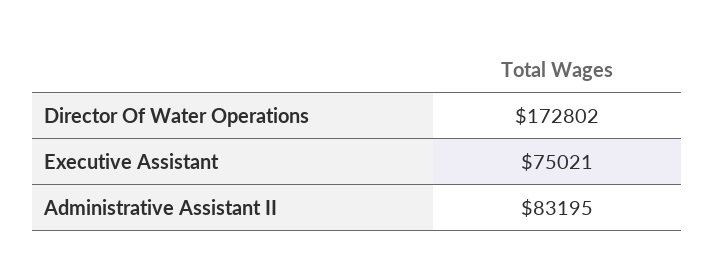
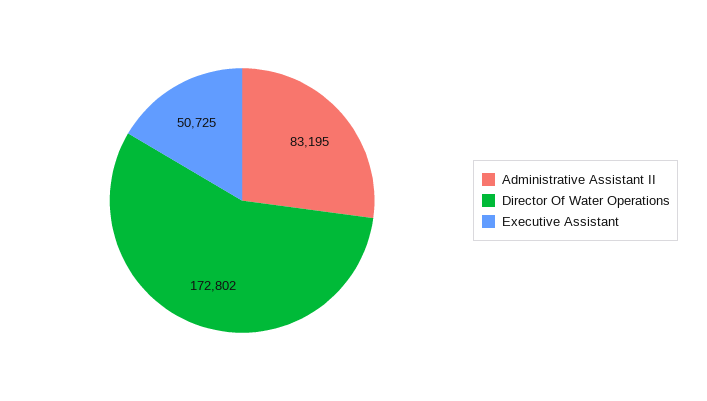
Executive Assistant: 75021 -> 50725

